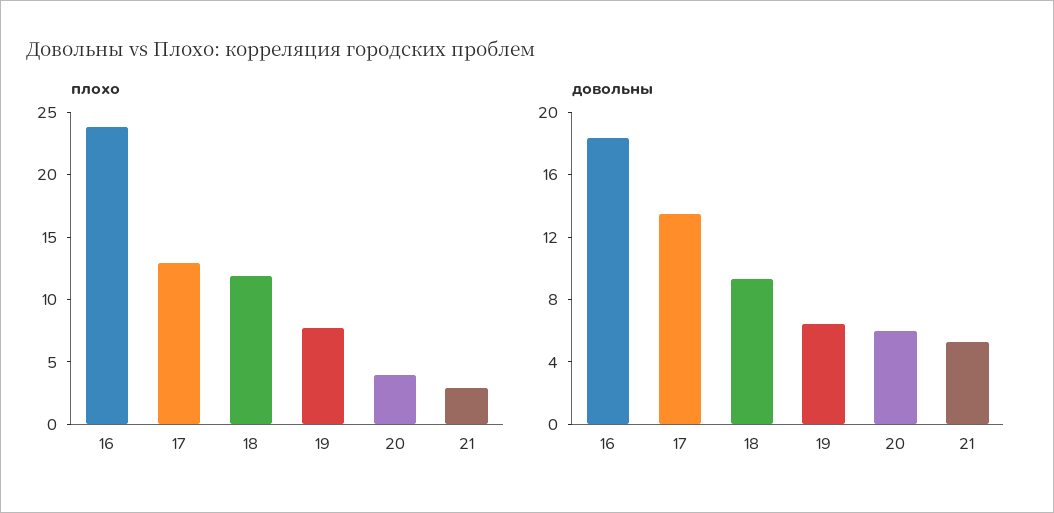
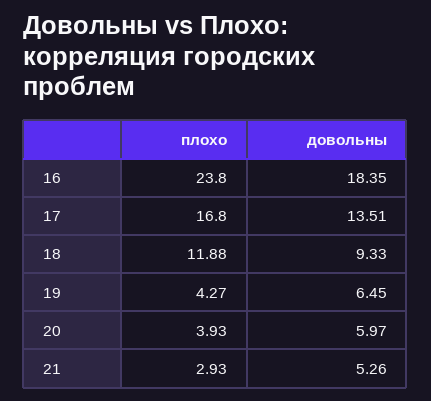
плохо, 17: 13 -> 16.8
плохо, 19: 8 -> 4.27

